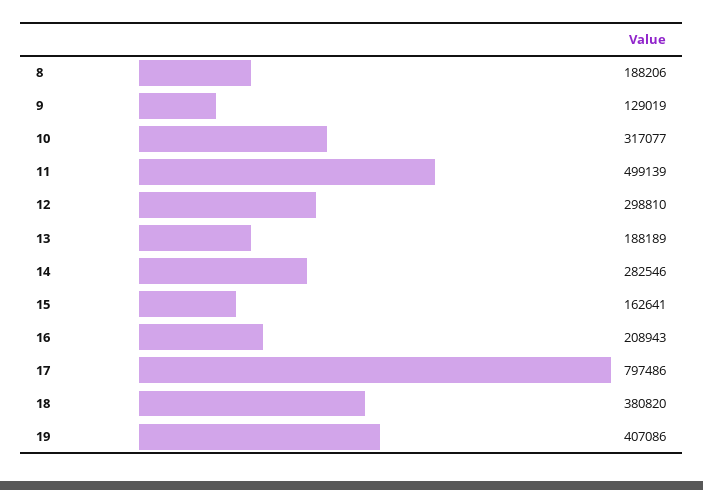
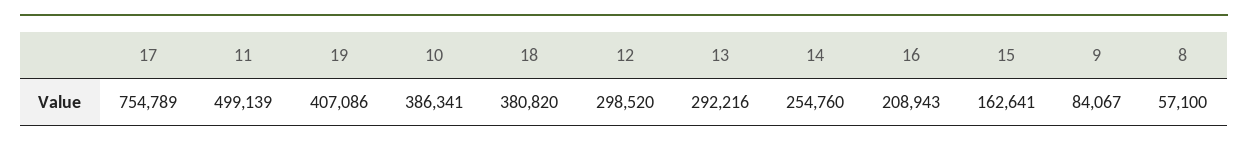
8: 188206 -> 57100
9: 129019 -> 84067
10: 317077 -> 386341
12: 298810 -> 298520
13: 188189 -> 292216
14: 282546 -> 254760
17: 797486 -> 754789

